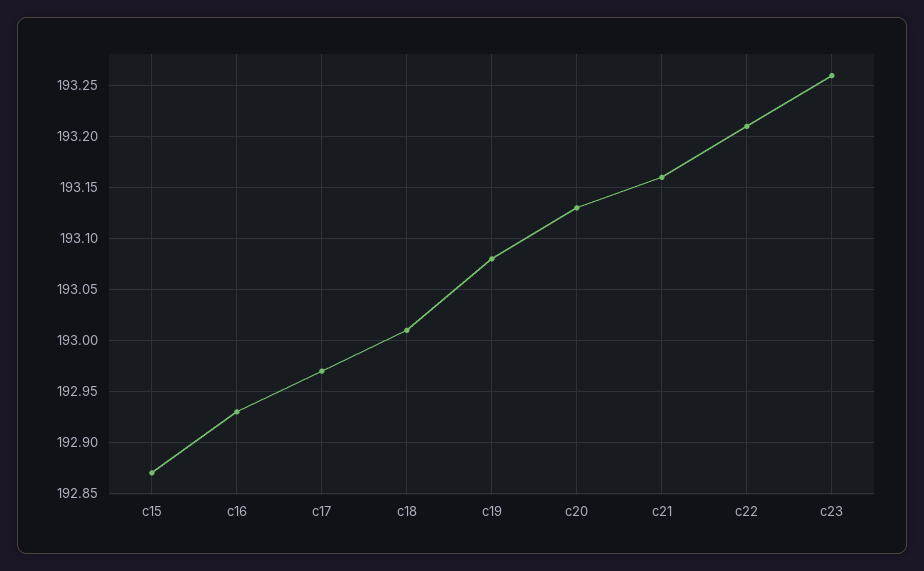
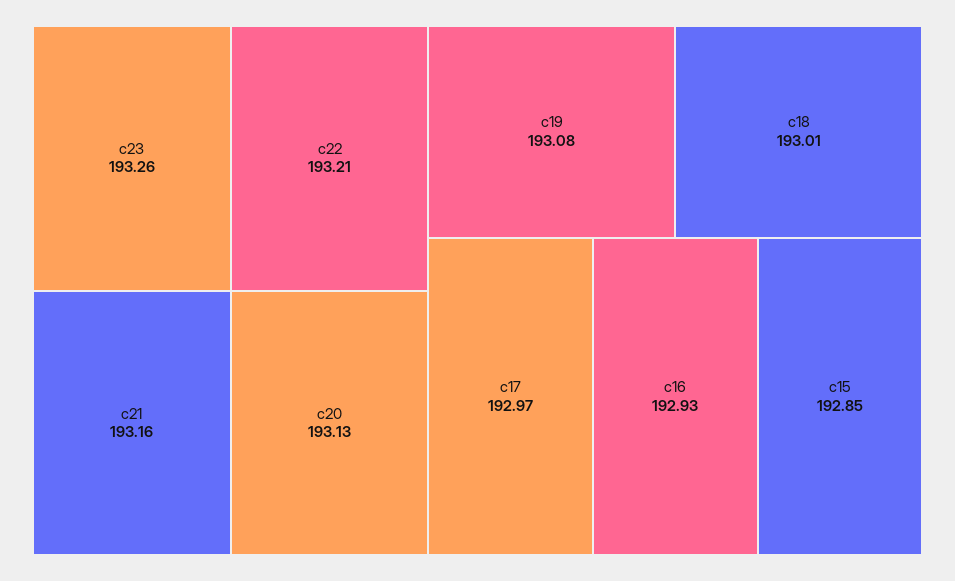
c15: 192.87 -> 192.85

